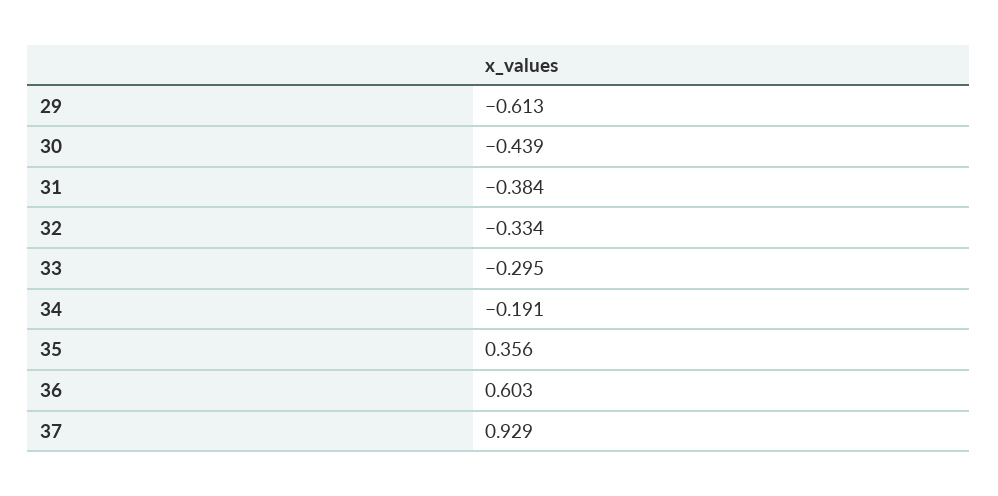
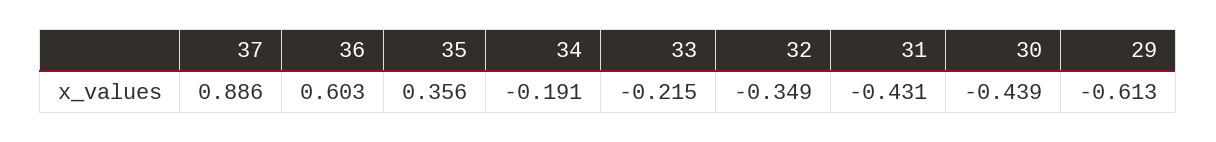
31: -0.384 -> -0.431
32: -0.334 -> -0.349
33: -0.295 -> -0.215
37: 0.929 -> 0.886

